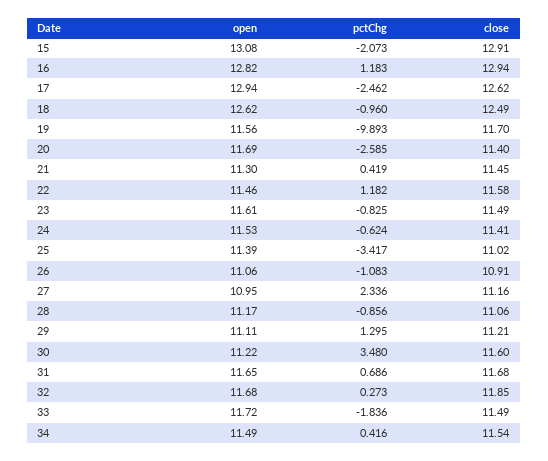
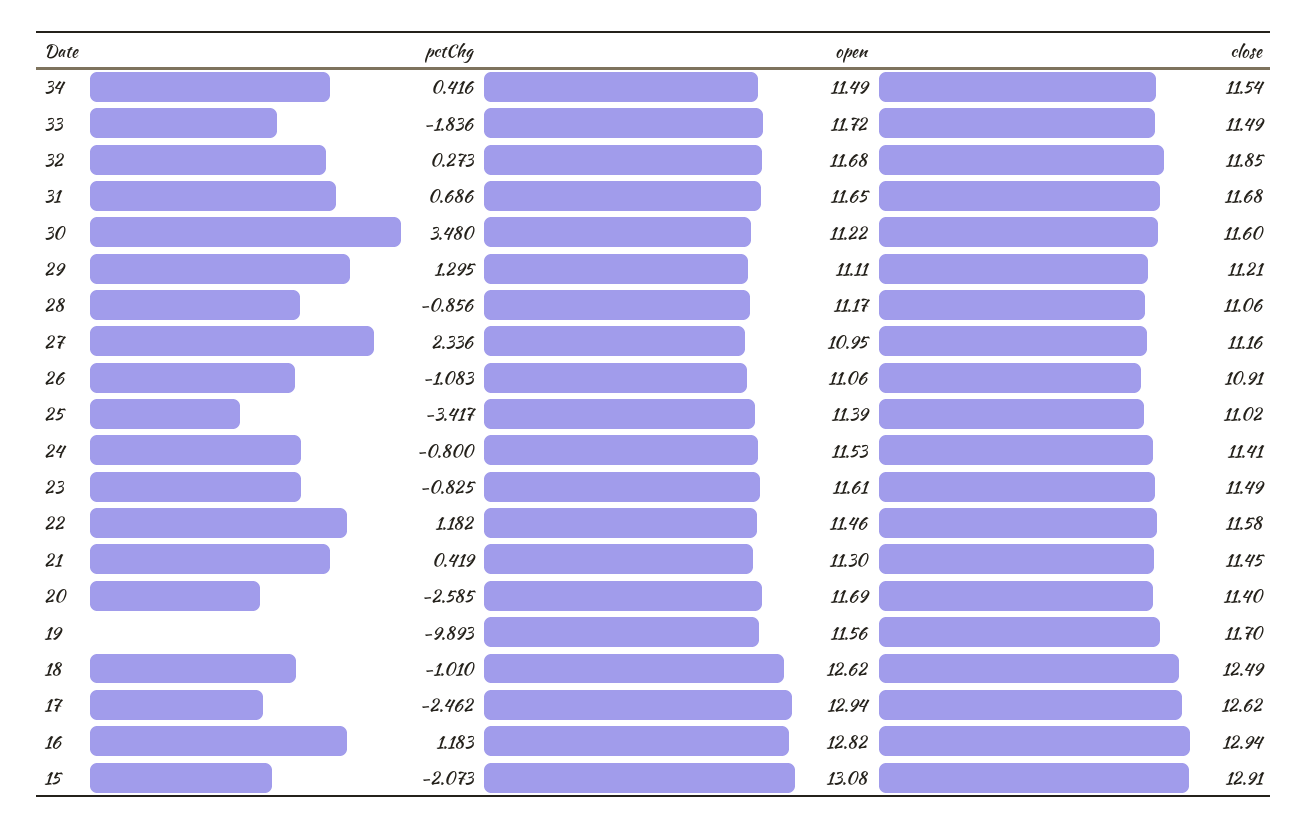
pctChg, 18: -0.96 -> -1.01
pctChg, 24: -0.624 -> -0.8

